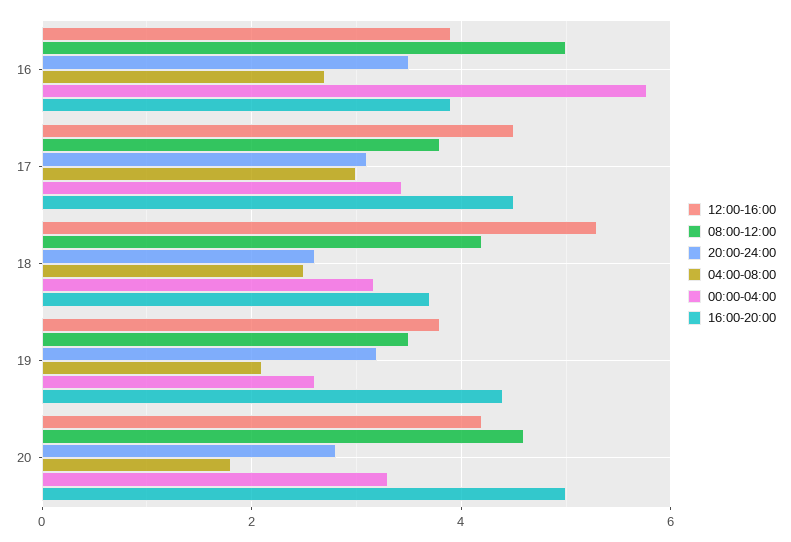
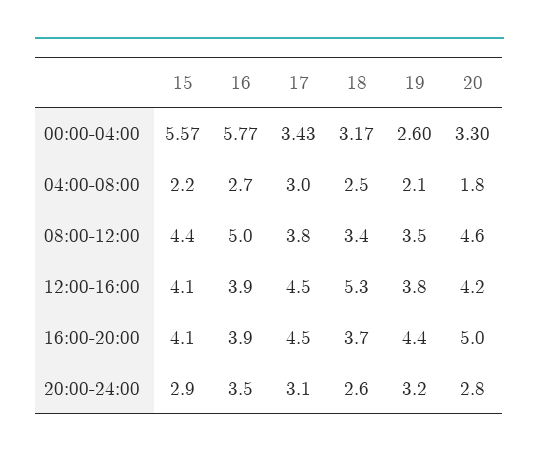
08:00-12:00, 18: 4.2 -> 3.4
00:00-04:00, 15: none -> 5.57
04:00-08:00, 15: none -> 2.2
08:00-12:00, 15: none -> 4.4
12:00-16:00, 15: none -> 4.1
16:00-20:00, 15: none -> 4.1
20:00-24:00, 15: none -> 2.9

